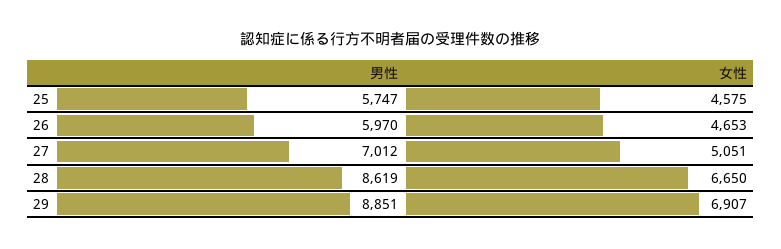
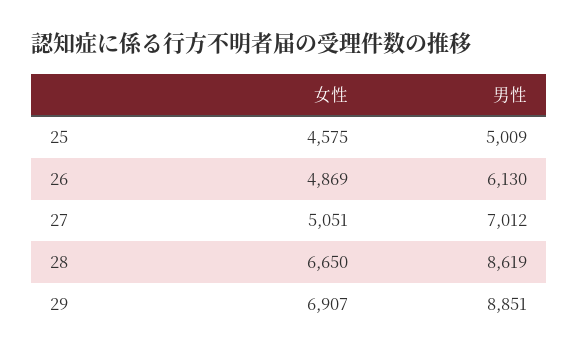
男性, 25: 5747 -> 5009
男性, 26: 5970 -> 6130
女性, 26: 4653 -> 4869

